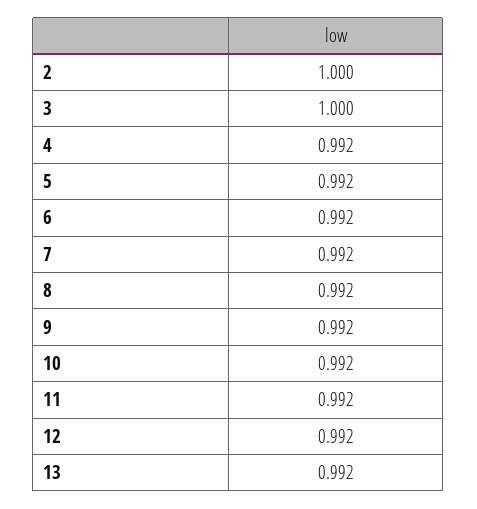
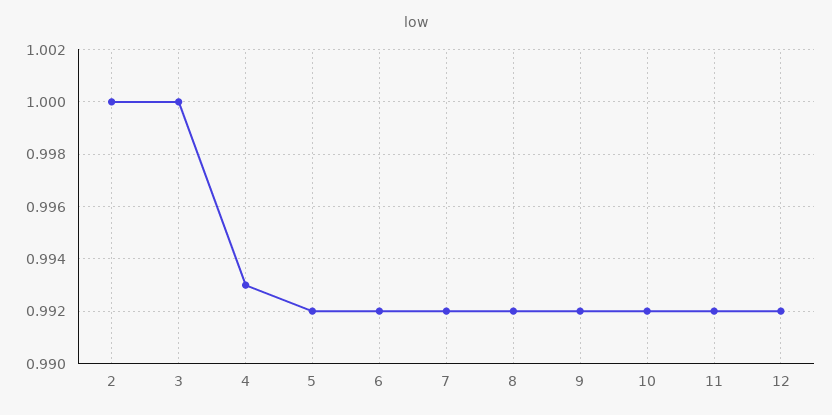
4: 0.992 -> 0.993
13: 0.992 -> none

